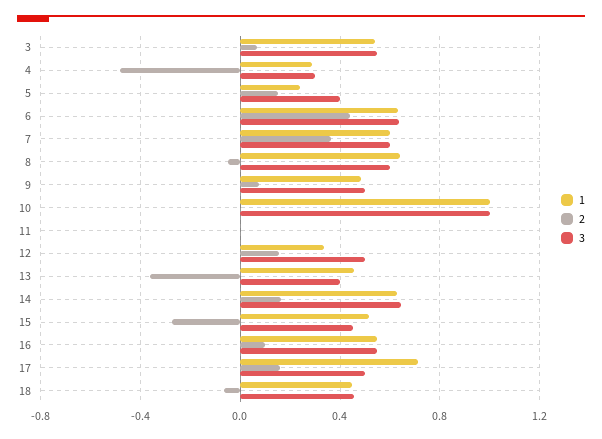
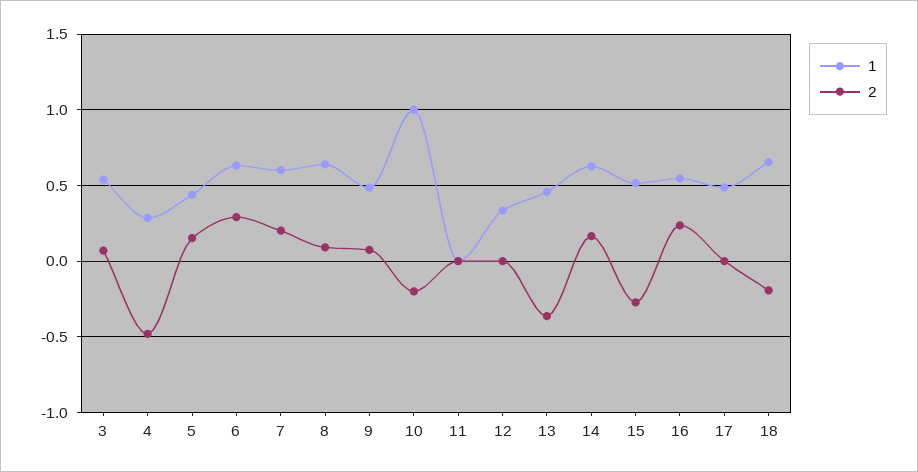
3, 3: 0.55 -> none
3, 4: 0.3 -> none
1, 5: 0.25 -> 0.45
3, 5: 0.4 -> none
2, 6: 0.45 -> 0.3
3, 6: 0.65 -> none
2, 7: 0.35 -> 0.2
3, 7: 0.6 -> none
2, 8: -0.05 -> 0.1
3, 8: 0.6 -> none
3, 9: 0.5 -> none
2, 10: 0 -> -0.2
3, 10: 1 -> none
3, 11: 0 -> none
2, 12: 0.15 -> 0
3, 12: 0.5 -> none
3, 13: 0.4 -> none
3, 14: 0.65 -> none
3, 15: 0.45 -> none
2, 16: 0.1 -> 0.25
3, 16: 0.55 -> none
1, 17: 0.7 -> 0.5
2, 17: 0.15 -> 0
3, 17: 0.5 -> none
1, 18: 0.45 -> 0.65
2, 18: -0.05 -> -0.2
3, 18: 0.45 -> none

